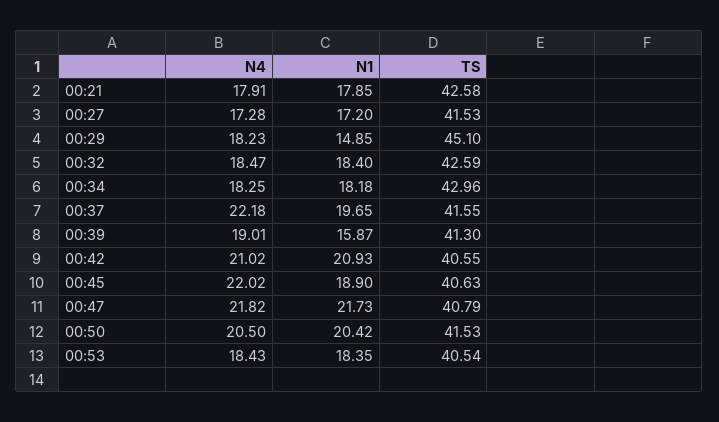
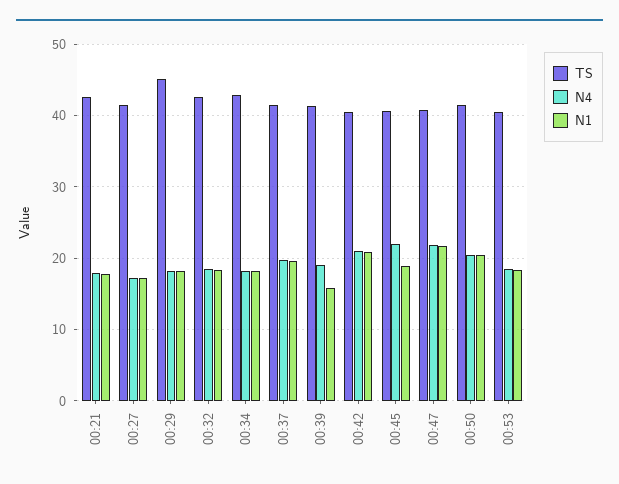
N1, 00:29: 14.85 -> 18
N4, 00:37: 22.18 -> 20

